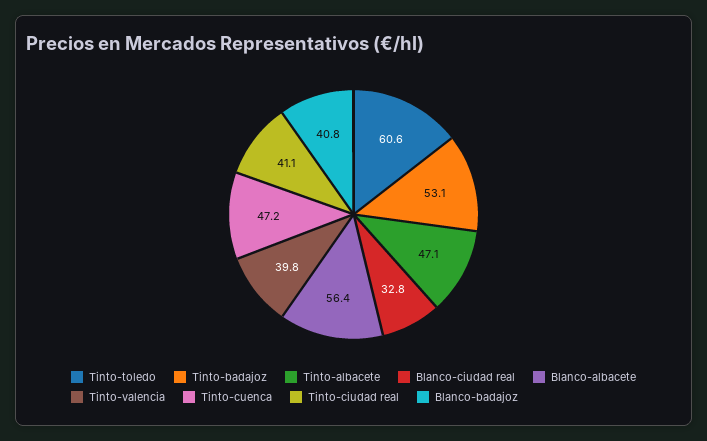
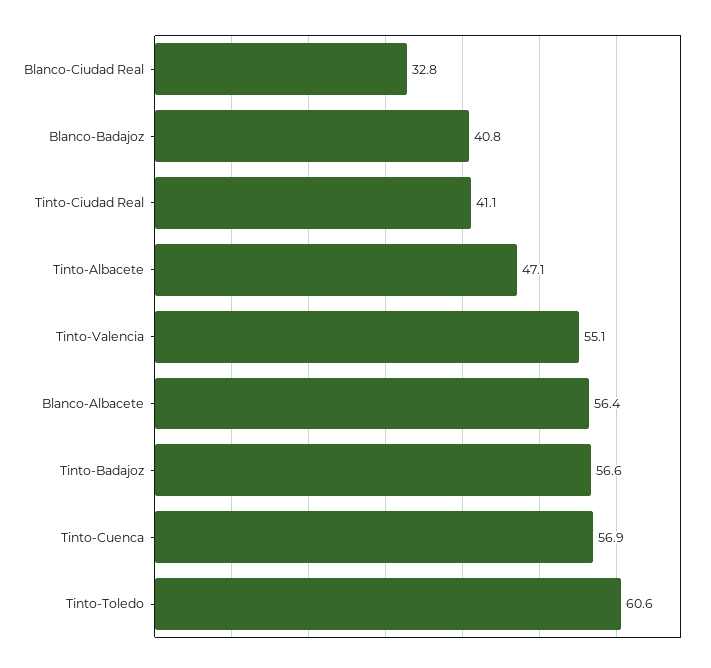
Tinto-badajoz: 53.1 -> 56.6
Tinto-valencia: 39.8 -> 55.1
Tinto-cuenca: 47.2 -> 56.9

